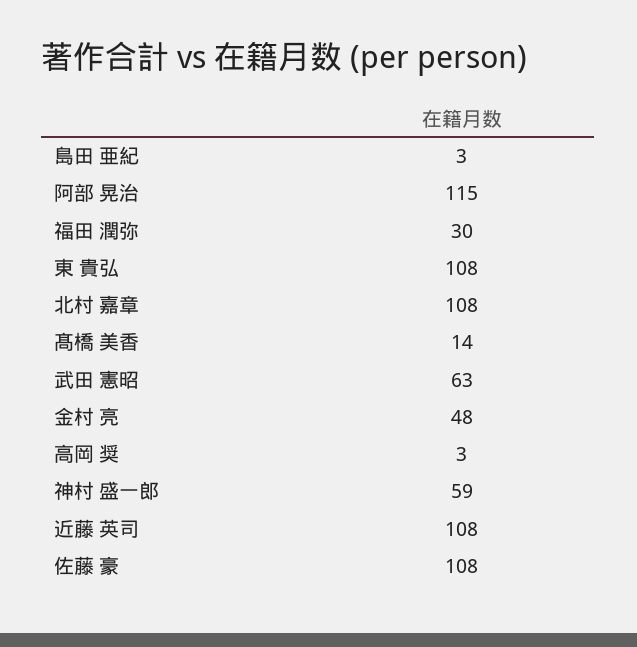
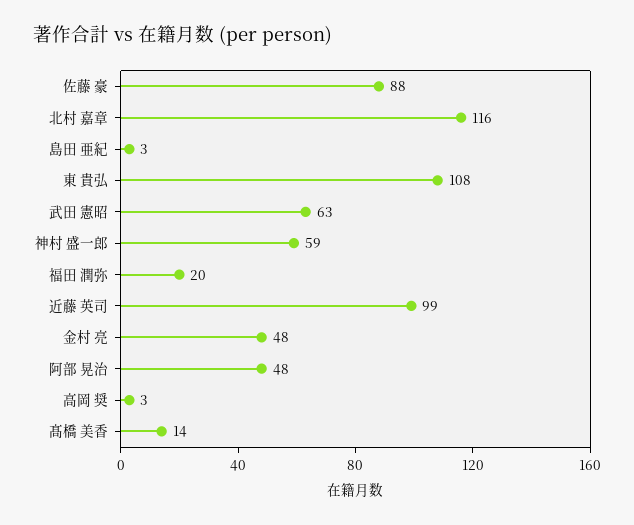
阿部 晃治: 115 -> 48
福田 潤弥: 30 -> 20
北村 嘉章: 108 -> 116
近藤 英司: 108 -> 99
佐藤 豪: 108 -> 88

